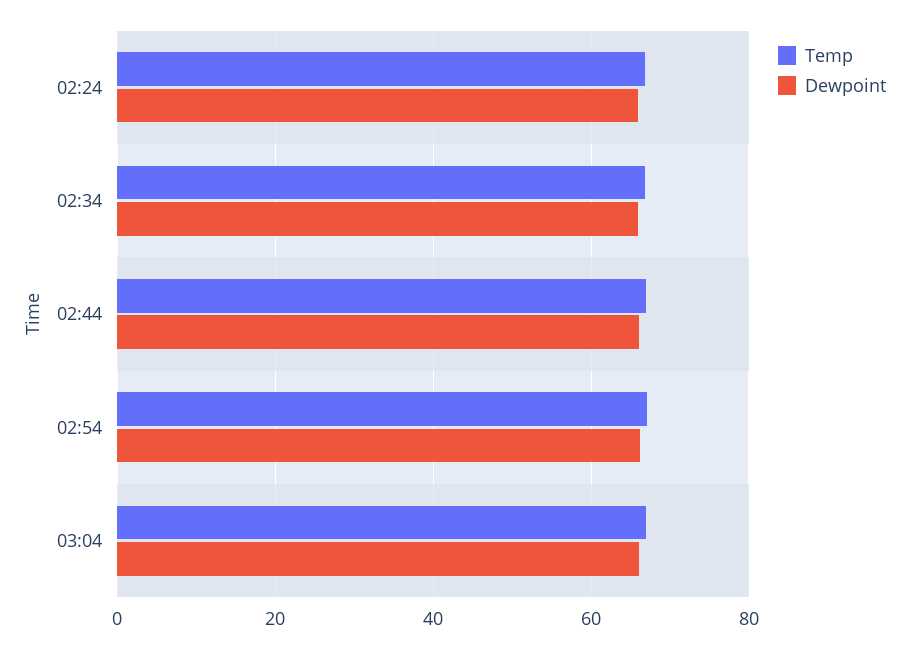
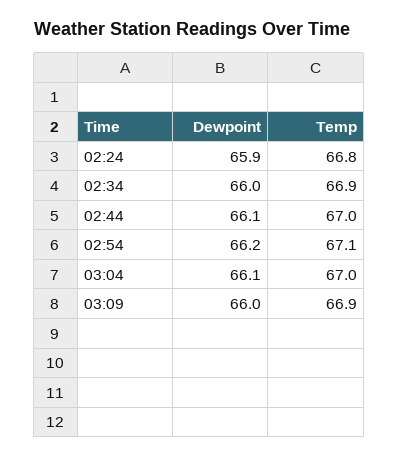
Dewpoint, 03:09: none -> 66
Temp, 03:09: none -> 66.9

